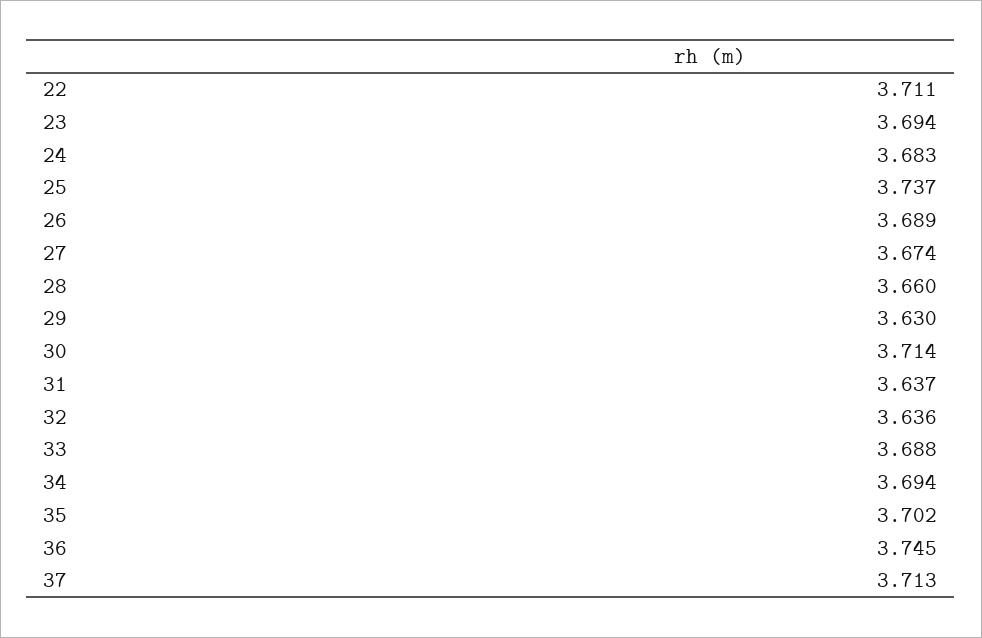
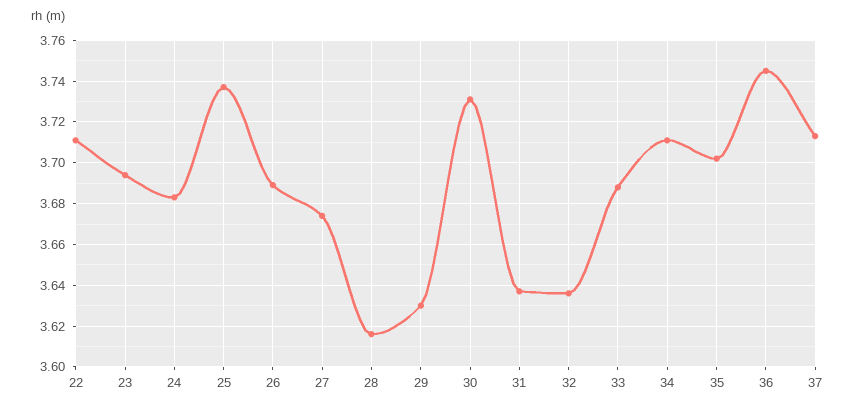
28: 3.66 -> 3.615
30: 3.714 -> 3.73
34: 3.694 -> 3.71

